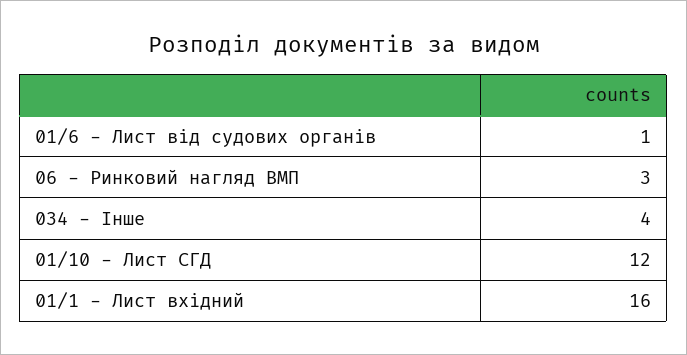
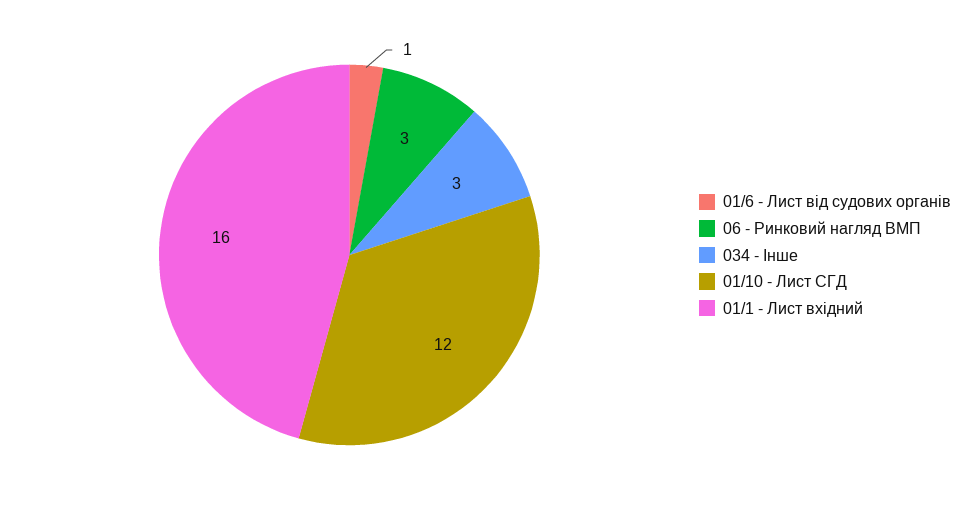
034 - Інше: 4 -> 3

